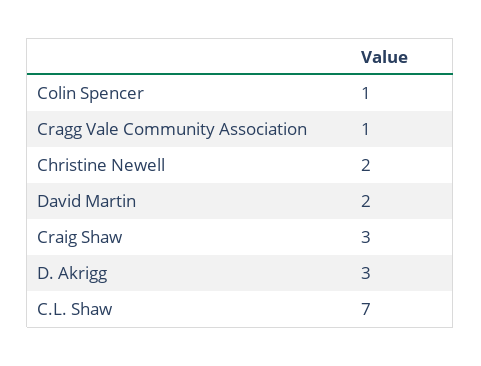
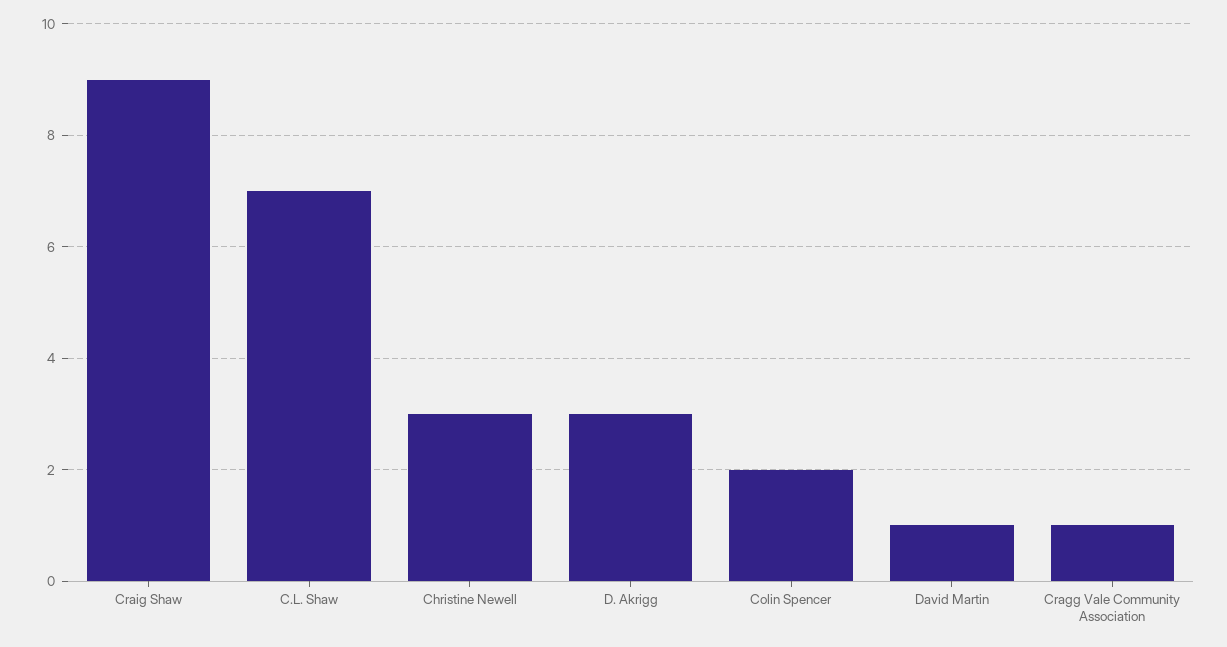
Colin Spencer: 1 -> 2
Christine Newell: 2 -> 3
David Martin: 2 -> 1
Craig Shaw: 3 -> 9

